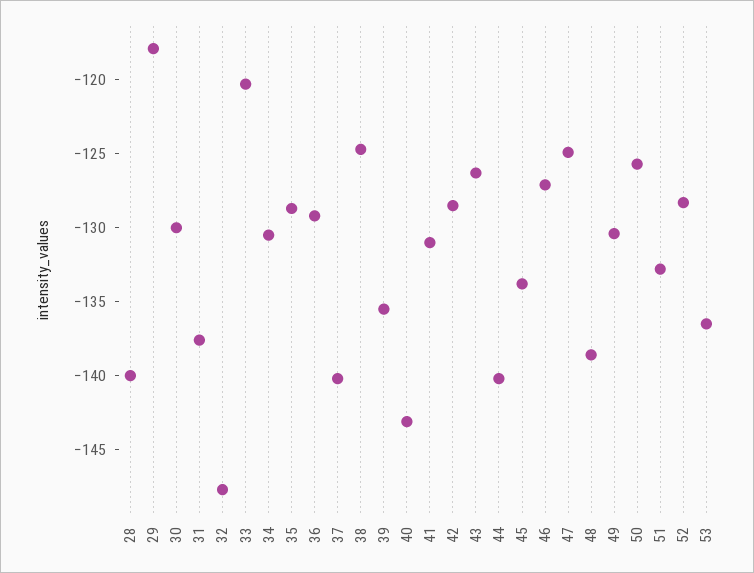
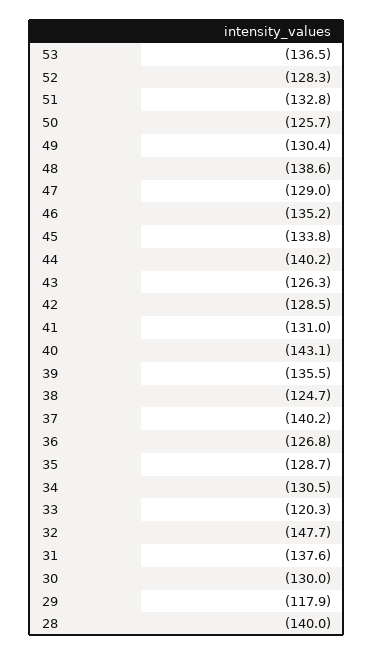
36: -129 -> -126.8
46: -127 -> -135.2
47: -125 -> -129

